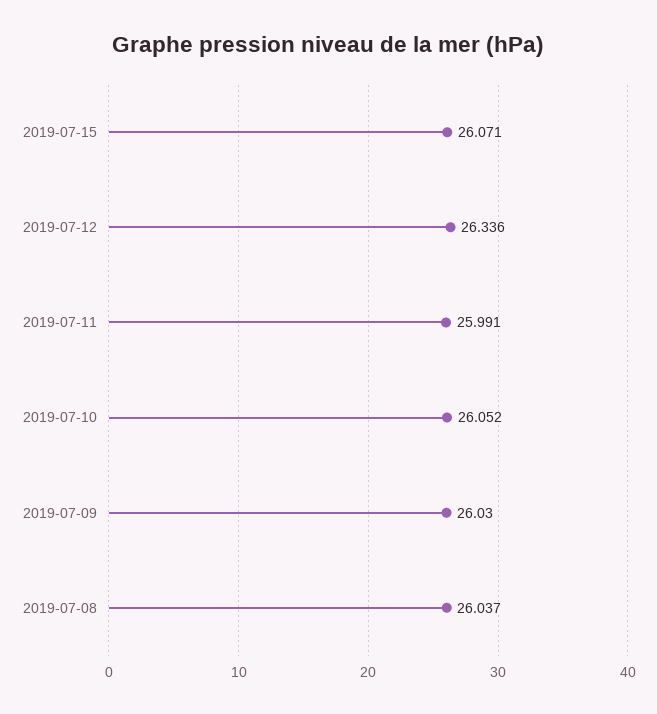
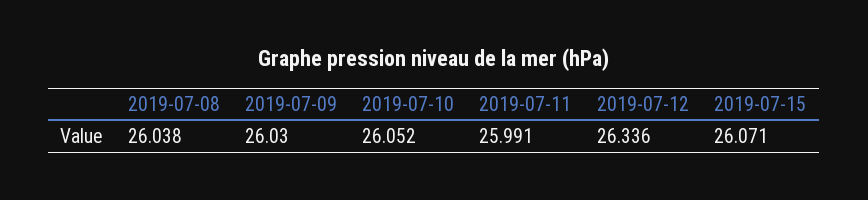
2019-07-08: 26.037 -> 26.038

